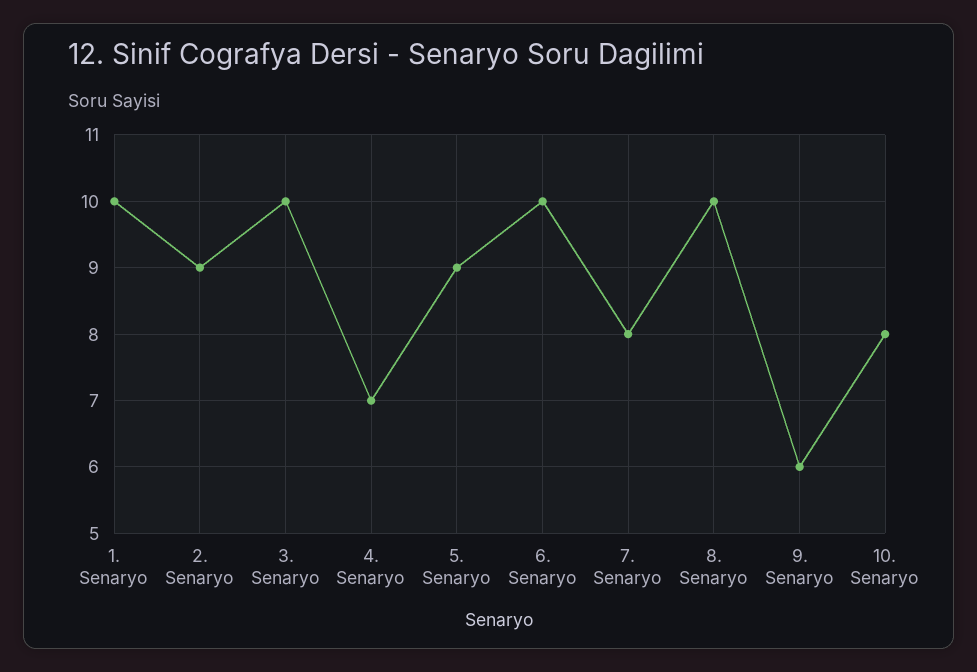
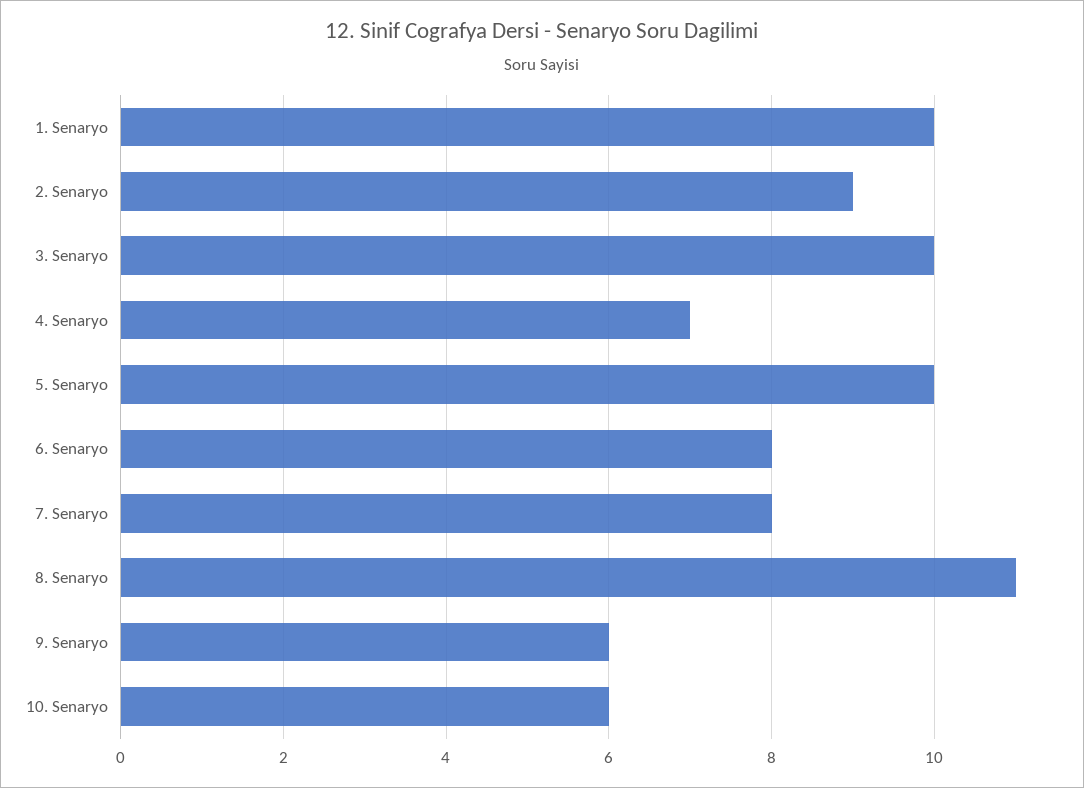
5. Senaryo: 9 -> 10
6. Senaryo: 10 -> 8
8. Senaryo: 10 -> 11
10. Senaryo: 8 -> 6

